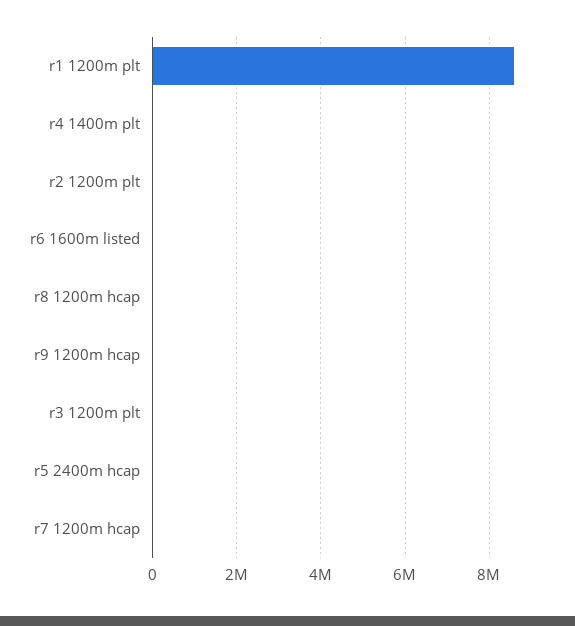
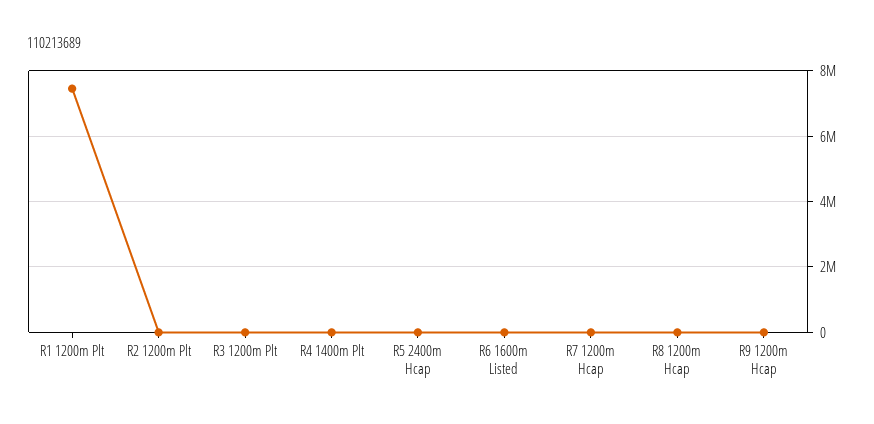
r1 1200m plt: 8600000 -> 7400000

